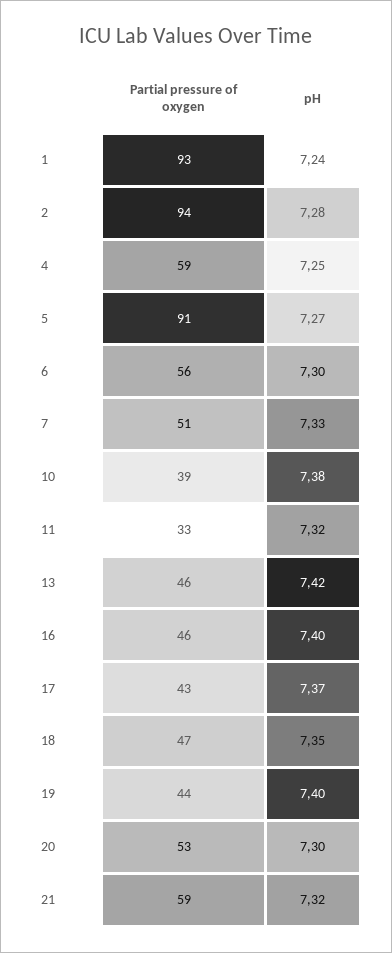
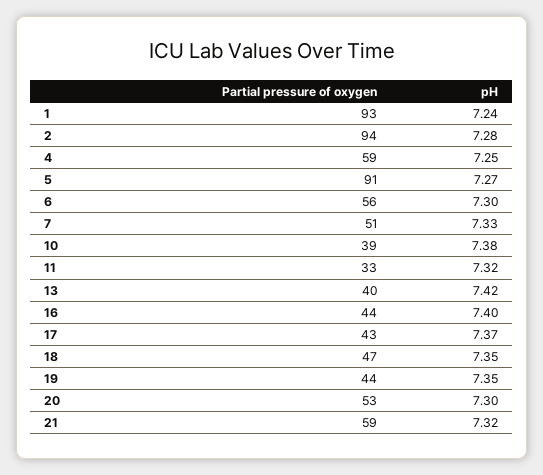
Partial pressure of oxygen, 13: 46 -> 40
Partial pressure of oxygen, 16: 46 -> 44
pH, 19: 7.4 -> 7.35

